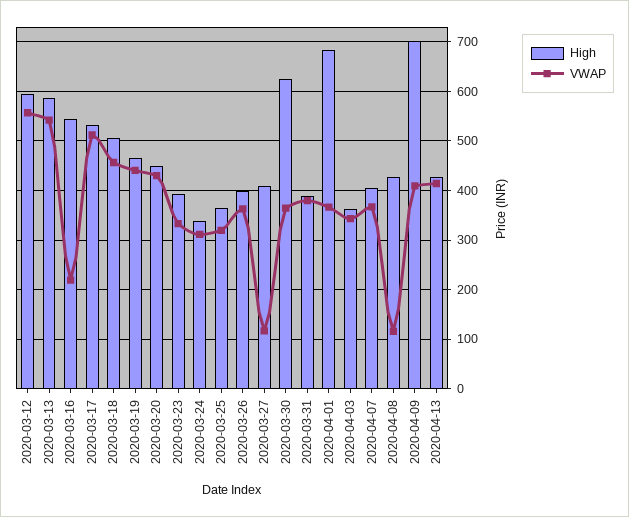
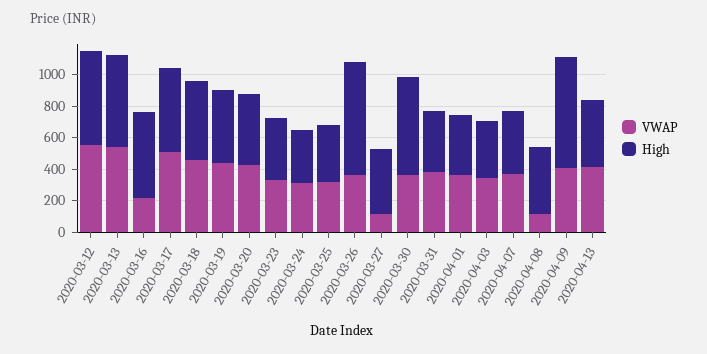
High, 2020-03-26: 400 -> 700
High, 2020-04-01: 680 -> 400

